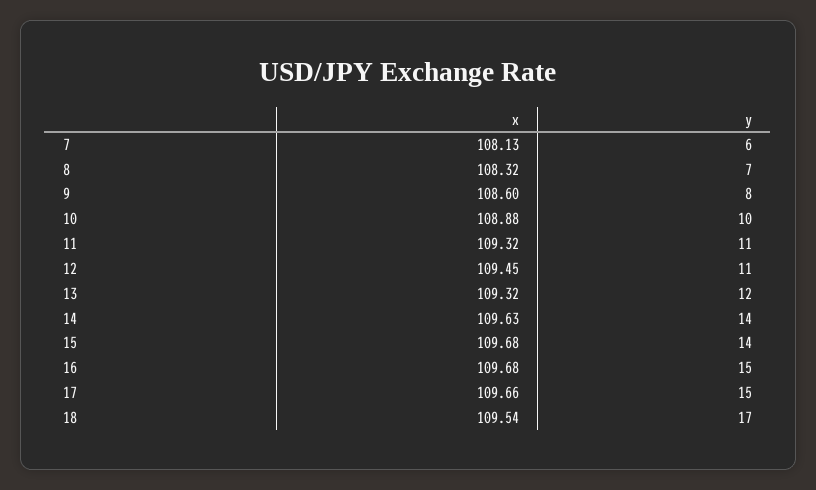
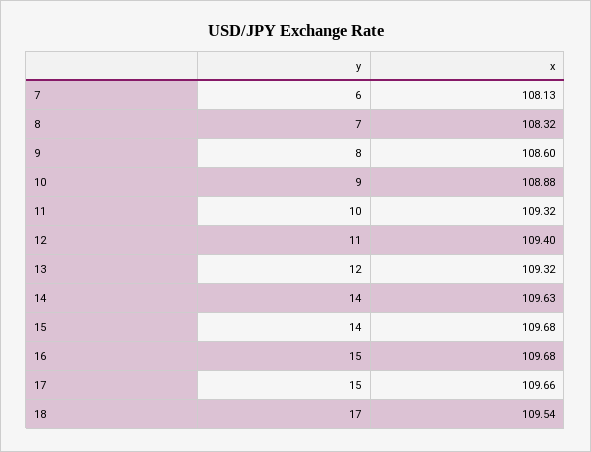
y, 10: 10 -> 9
y, 11: 11 -> 10
x, 12: 109.45 -> 109.4

